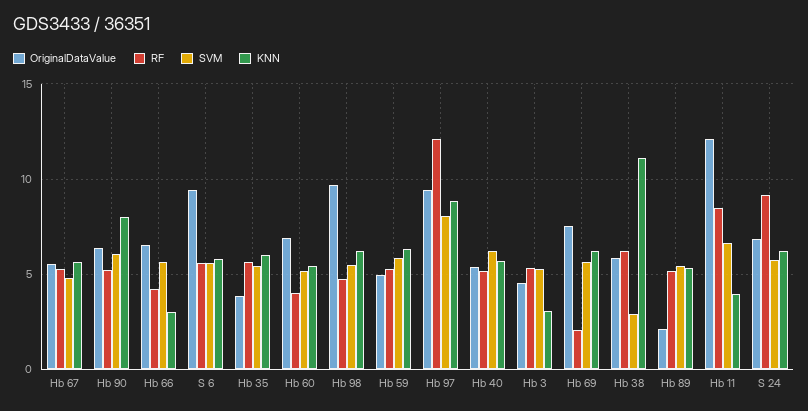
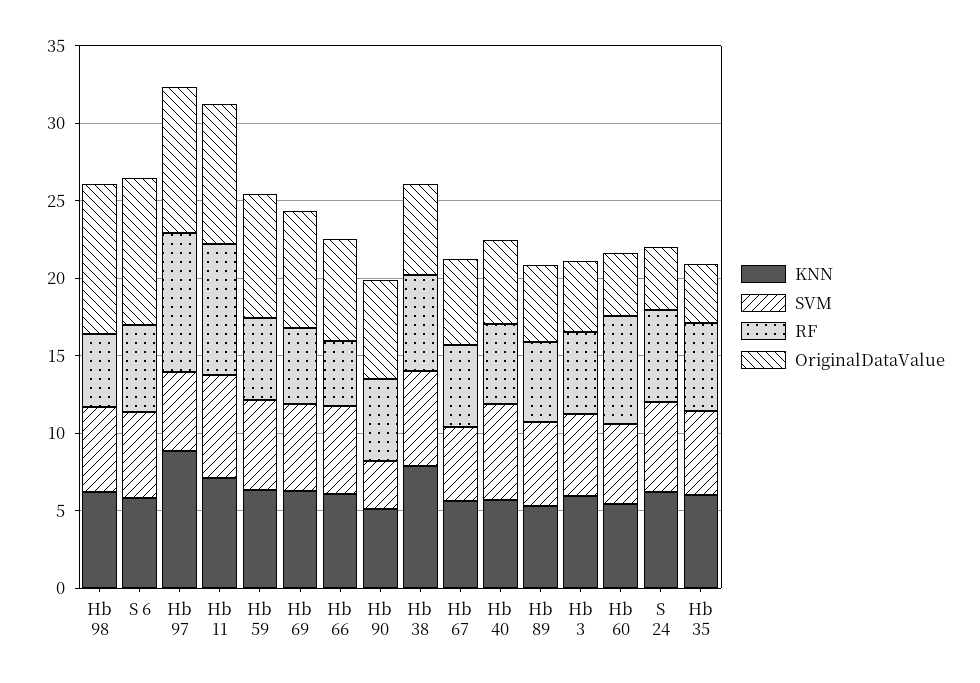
SVM, Hb 90: 6 -> 3
KNN, Hb 90: 8 -> 5
KNN, Hb 66: 3 -> 6
OriginalDataValue, Hb 60: 7 -> 4
RF, Hb 60: 4 -> 7
OriginalDataValue, Hb 59: 5 -> 8
RF, Hb 97: 12 -> 9
SVM, Hb 97: 8 -> 5
KNN, Hb 3: 3 -> 6
RF, Hb 69: 2 -> 5
SVM, Hb 38: 3 -> 6
KNN, Hb 38: 11 -> 8
OriginalDataValue, Hb 89: 2 -> 5
OriginalDataValue, Hb 11: 12 -> 9
KNN, Hb 11: 4 -> 7
OriginalDataValue, S 24: 7 -> 4
RF, S 24: 9 -> 6

